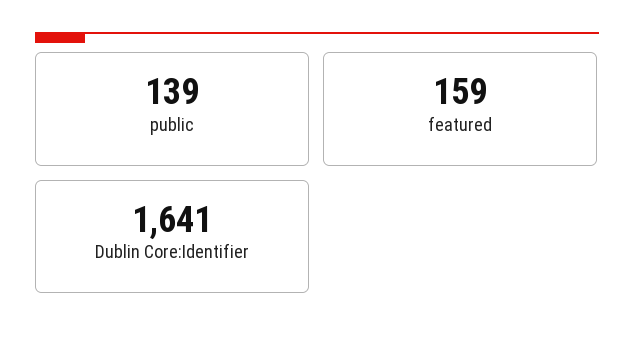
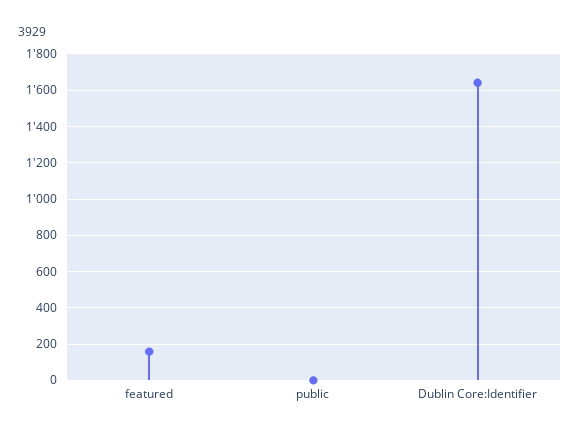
public: 139 -> 0

